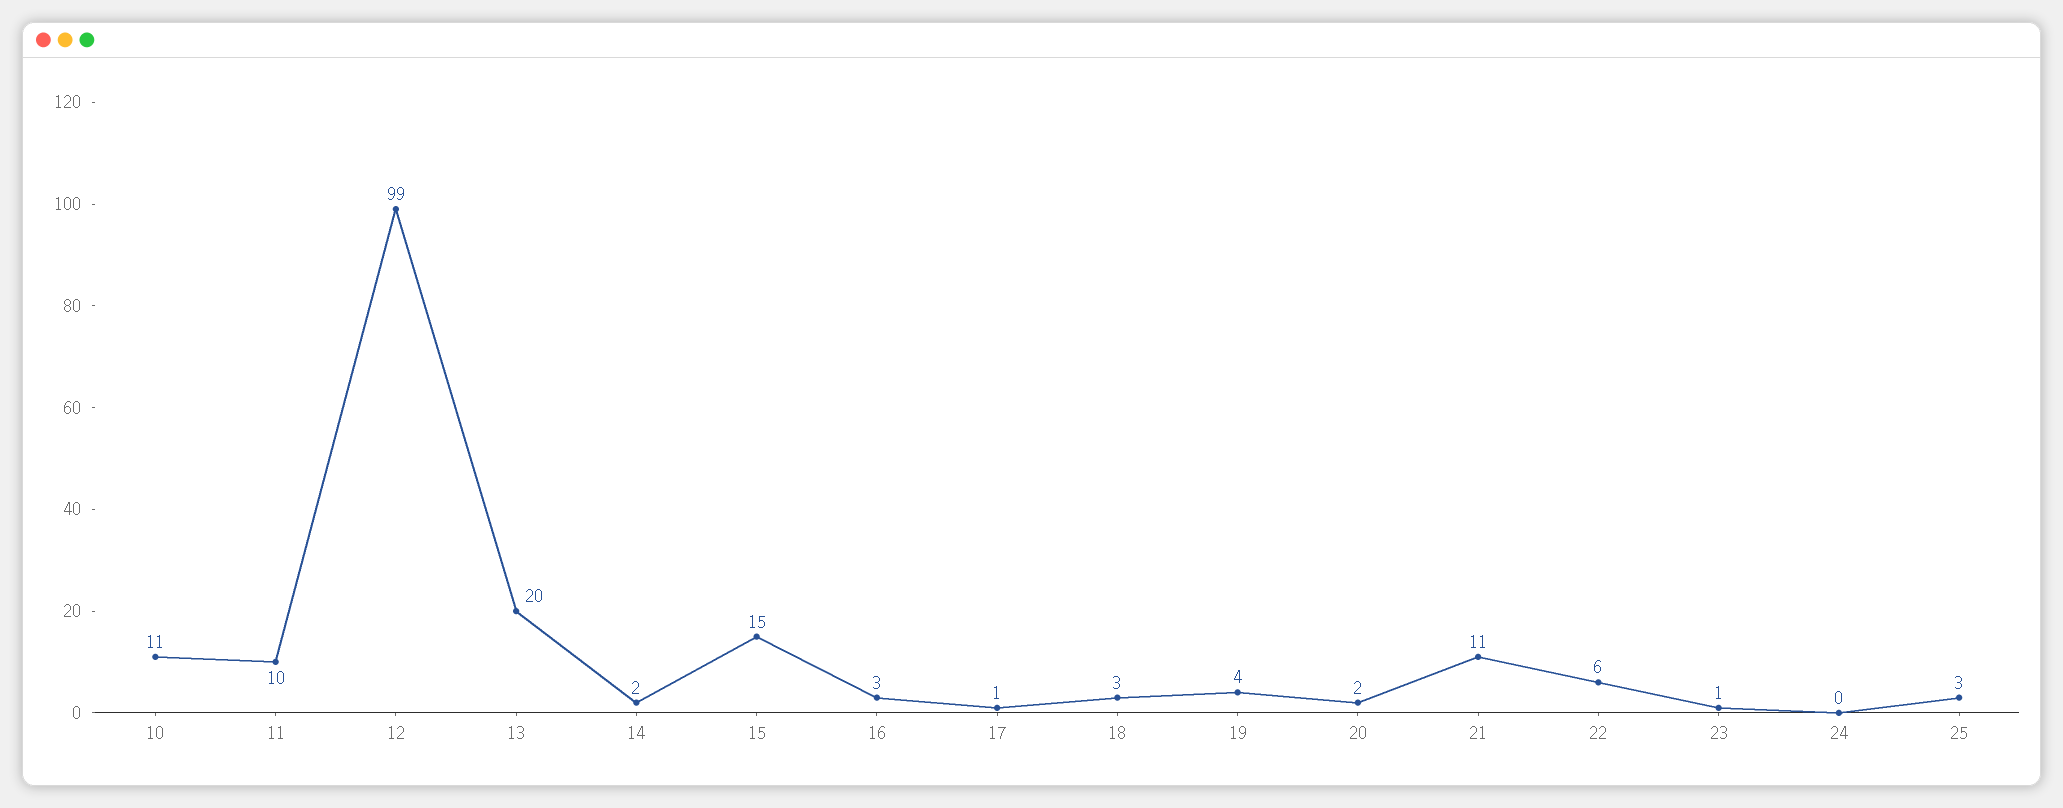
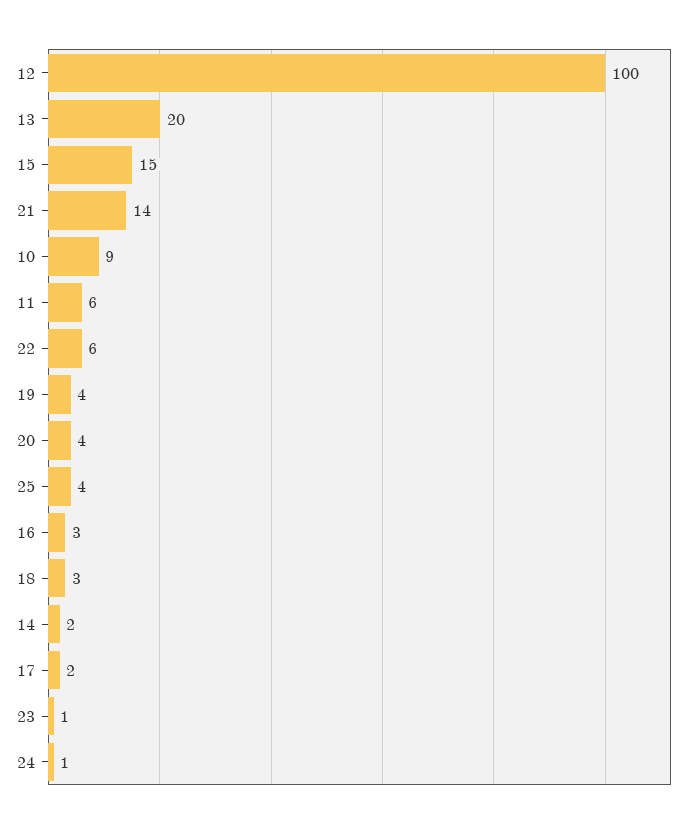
10: 11 -> 9
11: 10 -> 6
12: 99 -> 100
17: 1 -> 2
20: 2 -> 4
21: 11 -> 14
24: 0 -> 1
25: 3 -> 4

